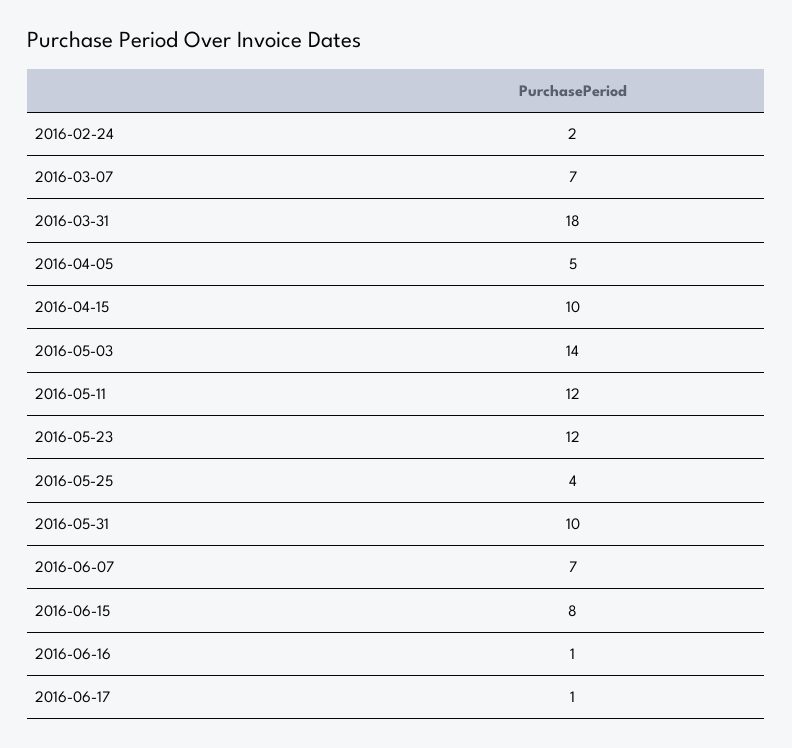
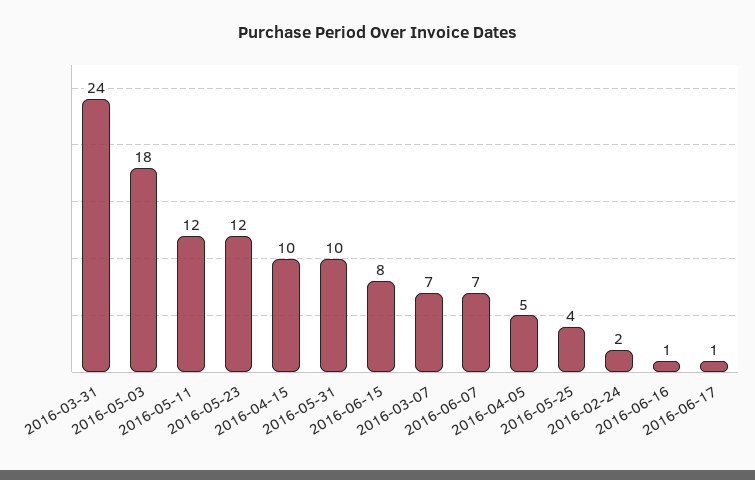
2016-03-31: 18 -> 24
2016-05-03: 14 -> 18

